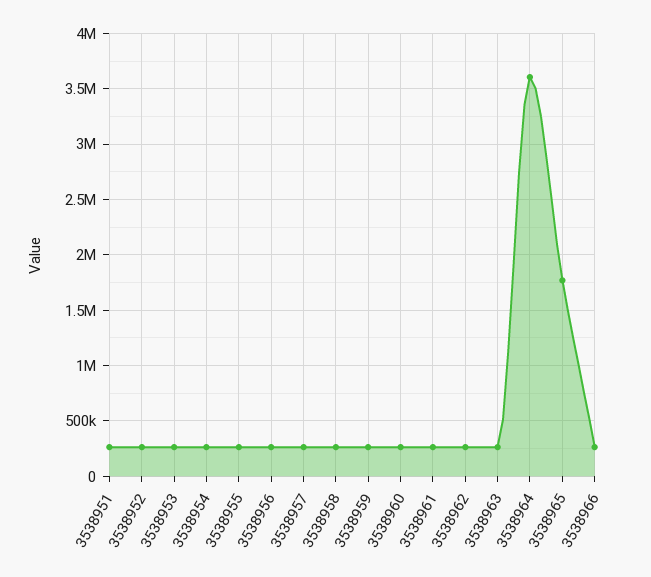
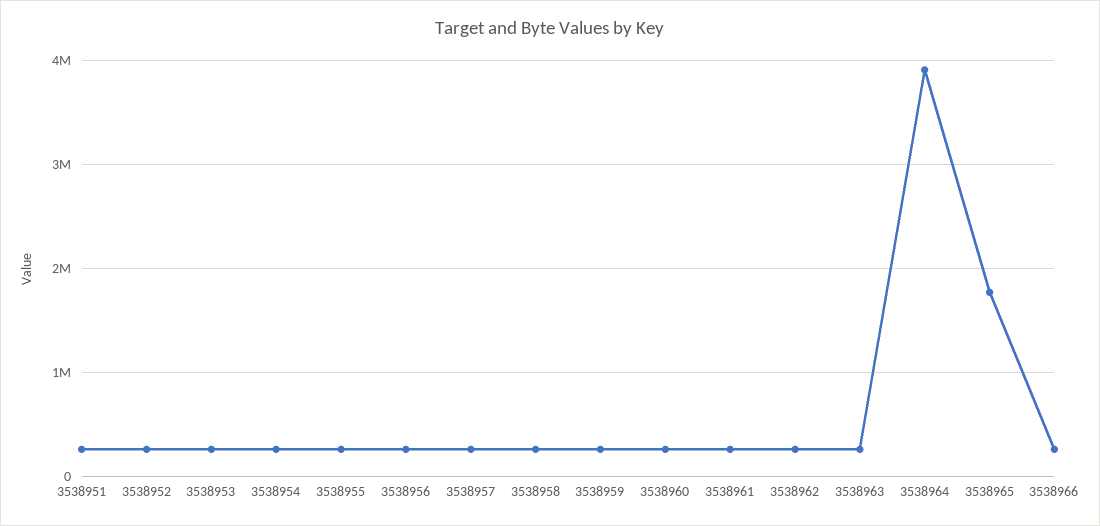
3538964: 3600000 -> 3900000

